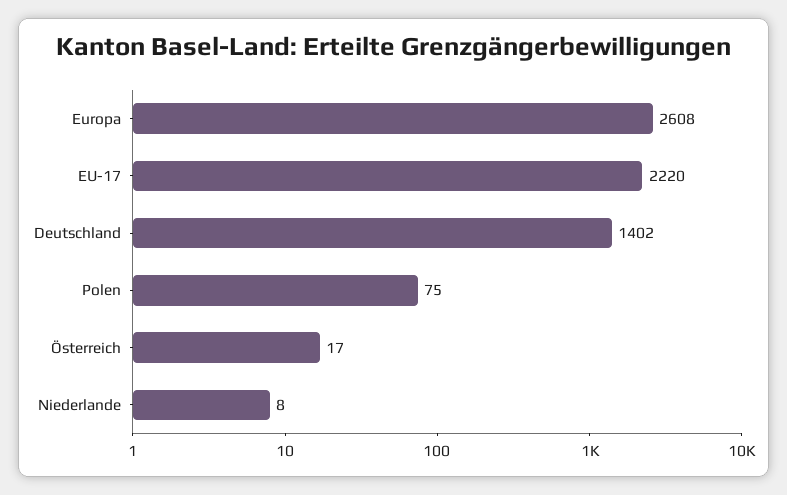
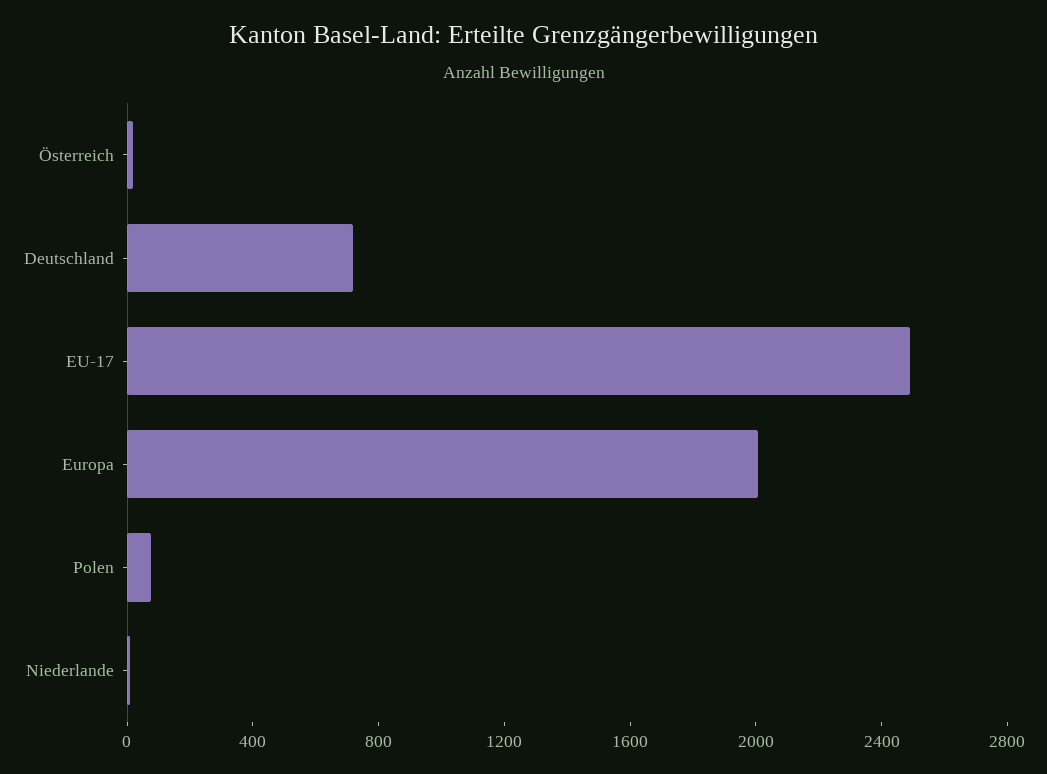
Europa: 2608 -> 2000
EU-17: 2220 -> 2500
Deutschland: 1402 -> 700

